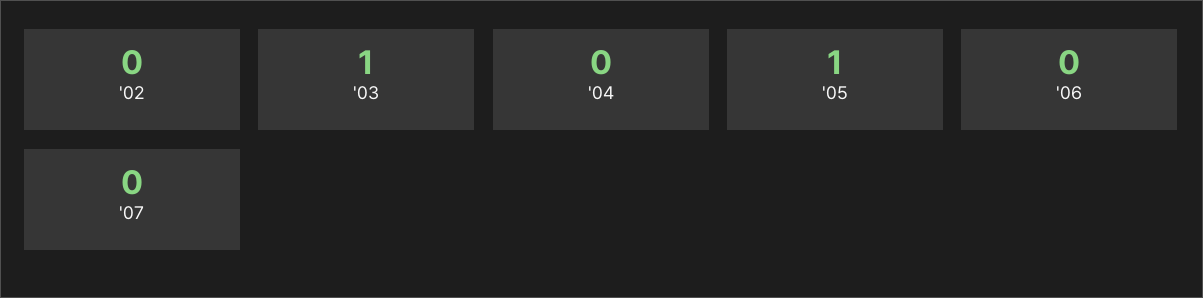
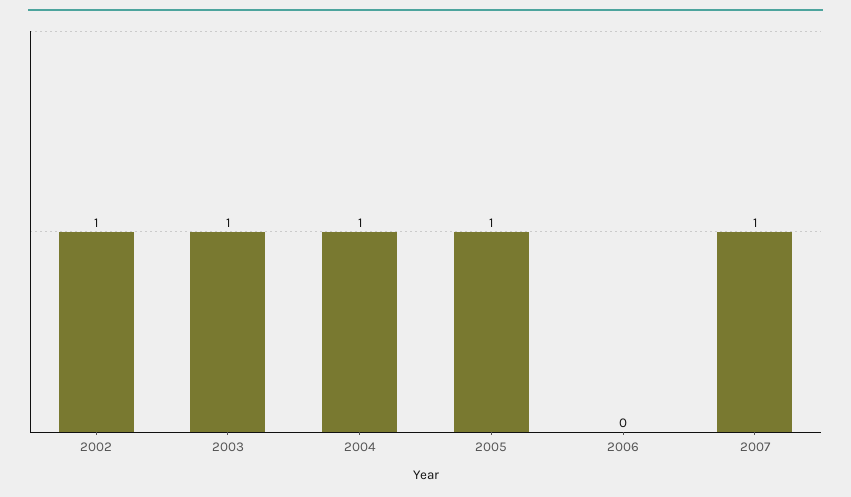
'02: 0 -> 1
'04: 0 -> 1
'07: 0 -> 1

